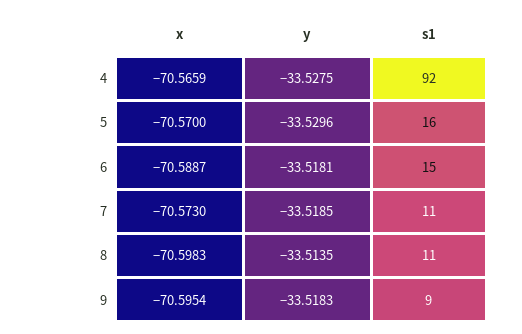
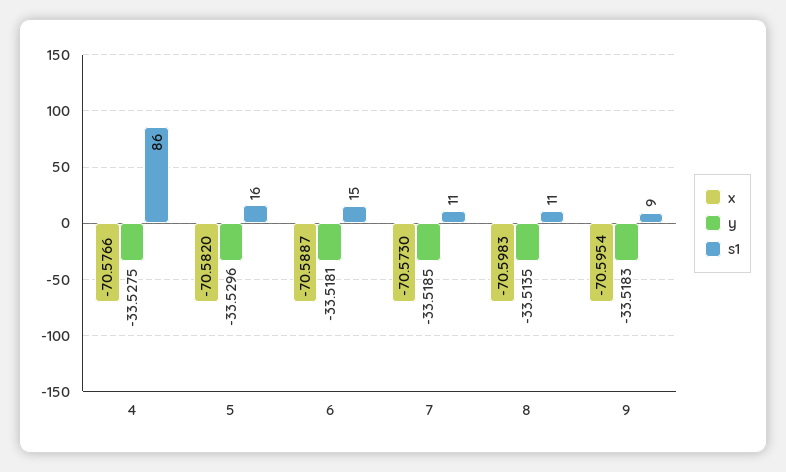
x, 4: -70.5659 -> -70.5766
s1, 4: 92 -> 86
x, 5: -70.57 -> -70.582

